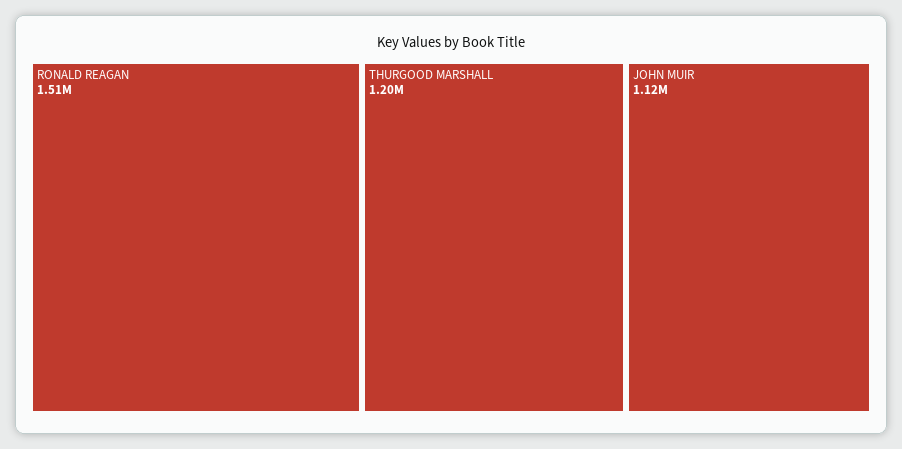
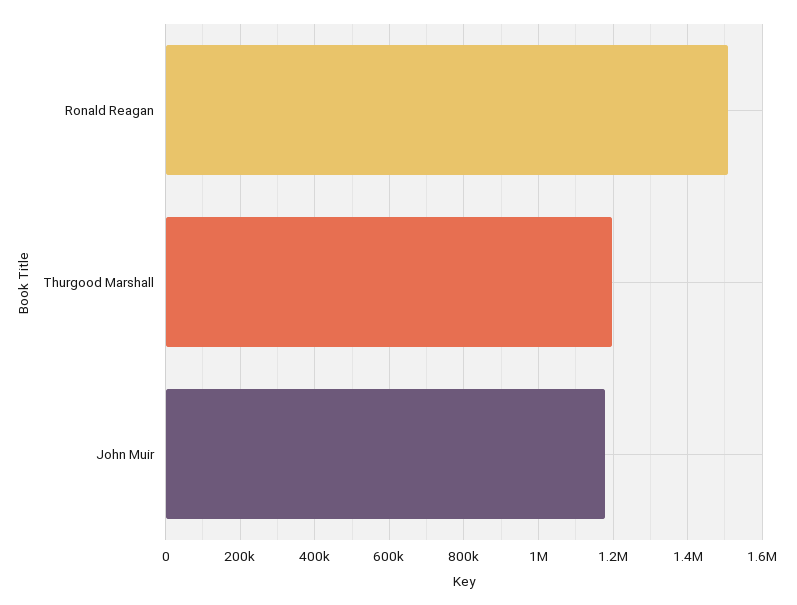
JOHN MUIR: 1120000 -> 1180000

